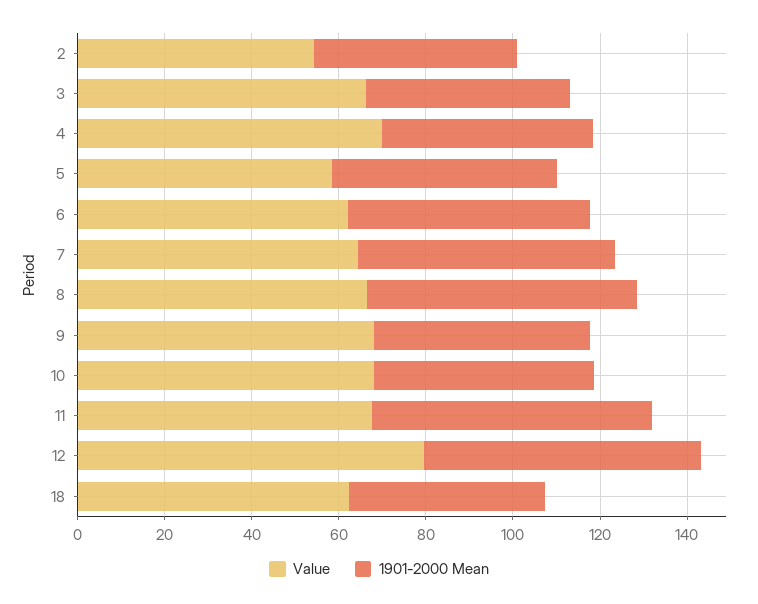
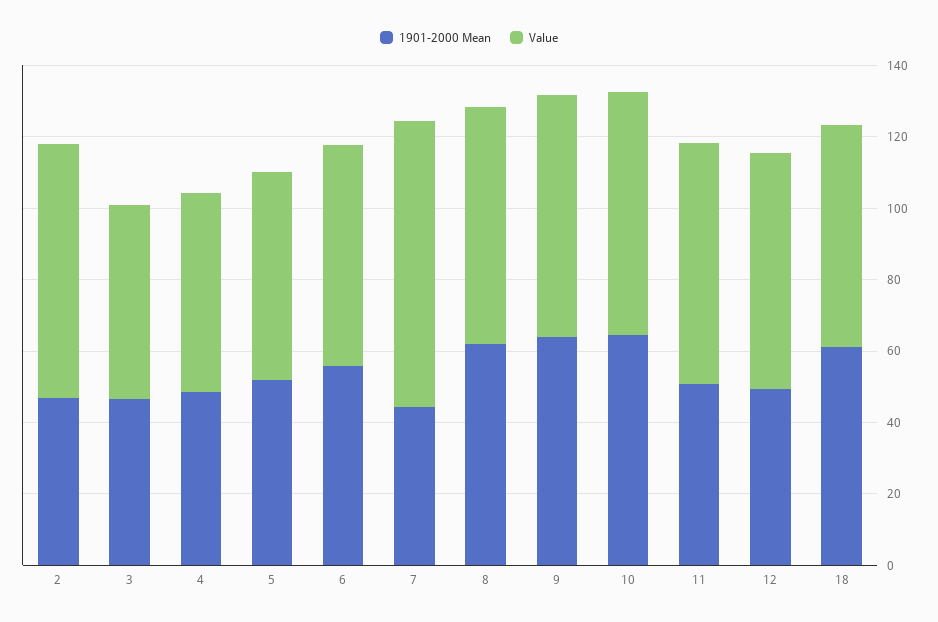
Value, 2: 55 -> 70
Value, 3: 65 -> 55
Value, 4: 70 -> 55
Value, 7: 65 -> 80
1901-2000 Mean, 7: 60 -> 45
1901-2000 Mean, 9: 50 -> 65
1901-2000 Mean, 10: 50 -> 65
1901-2000 Mean, 11: 65 -> 50
Value, 12: 80 -> 65
1901-2000 Mean, 12: 65 -> 50
1901-2000 Mean, 18: 45 -> 60

